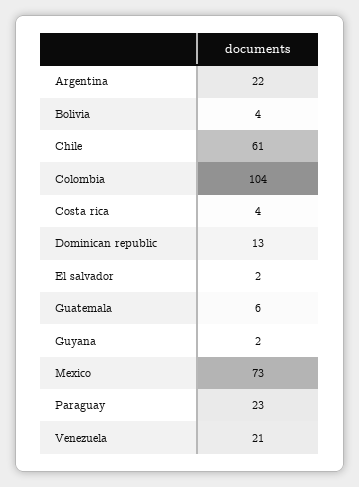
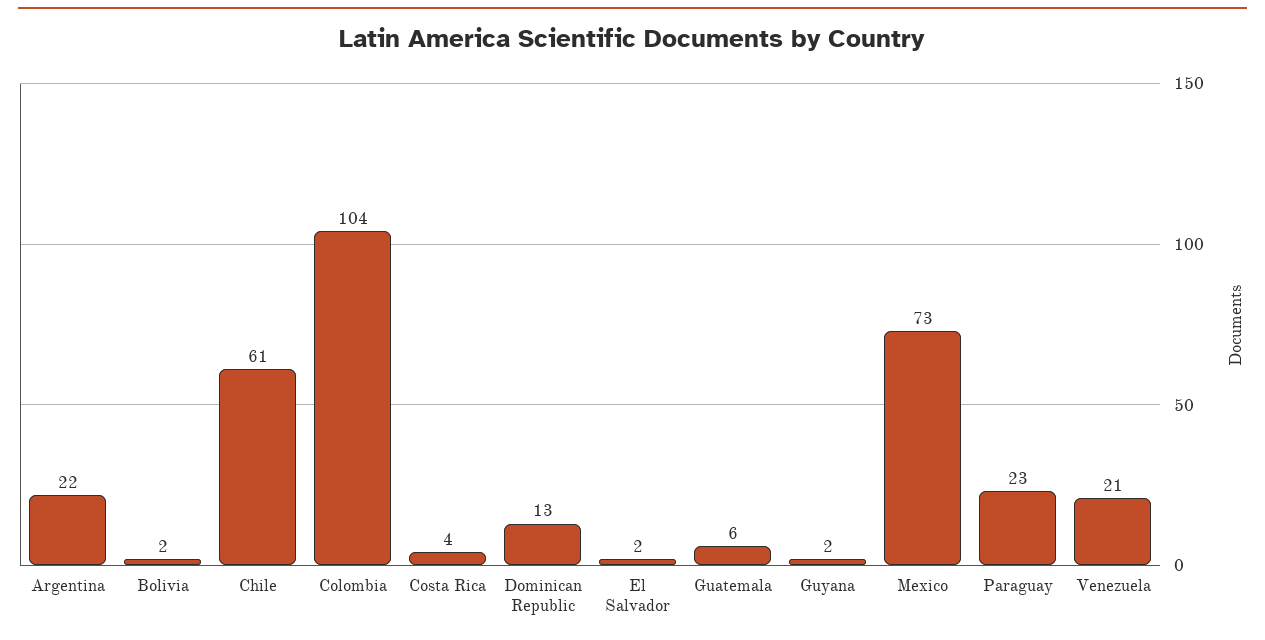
Bolivia: 4 -> 2

